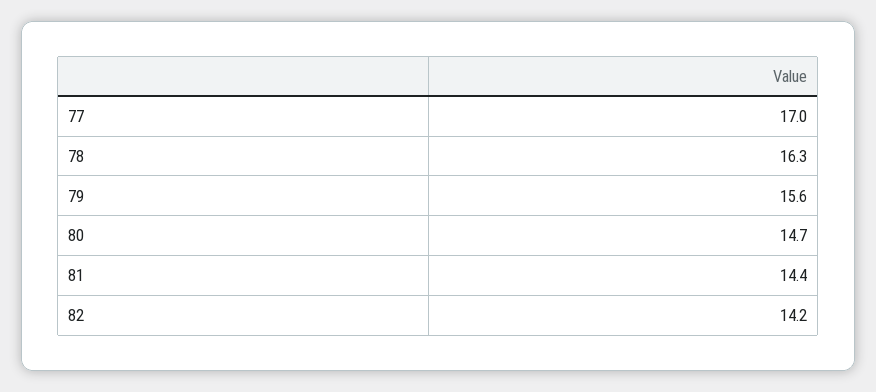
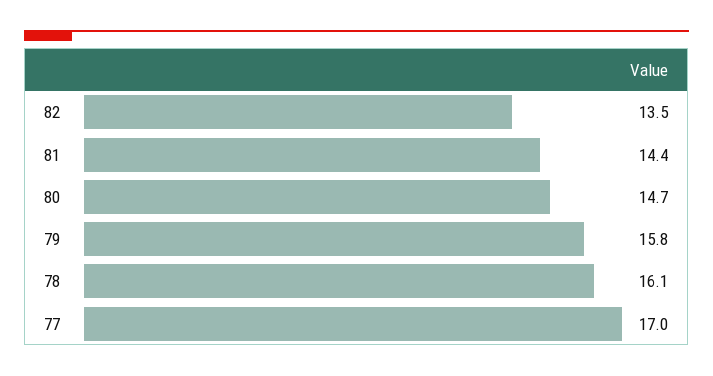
78: 16.3 -> 16.1
79: 15.6 -> 15.8
82: 14.2 -> 13.5

